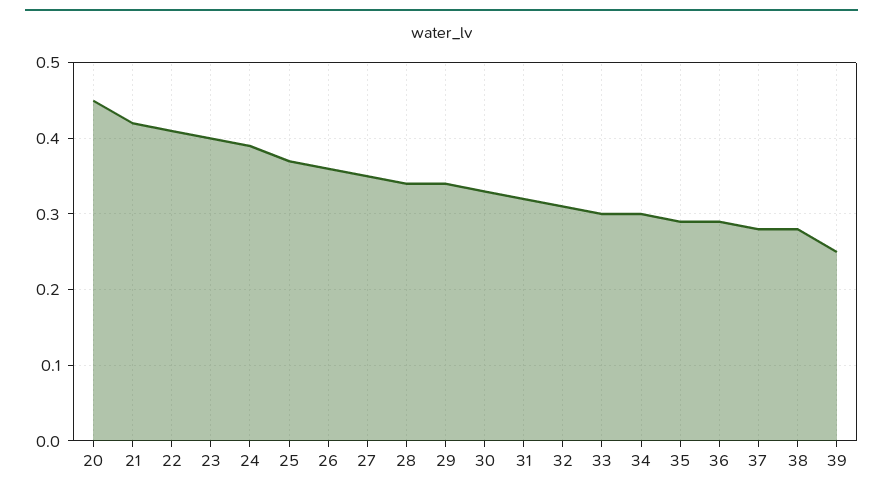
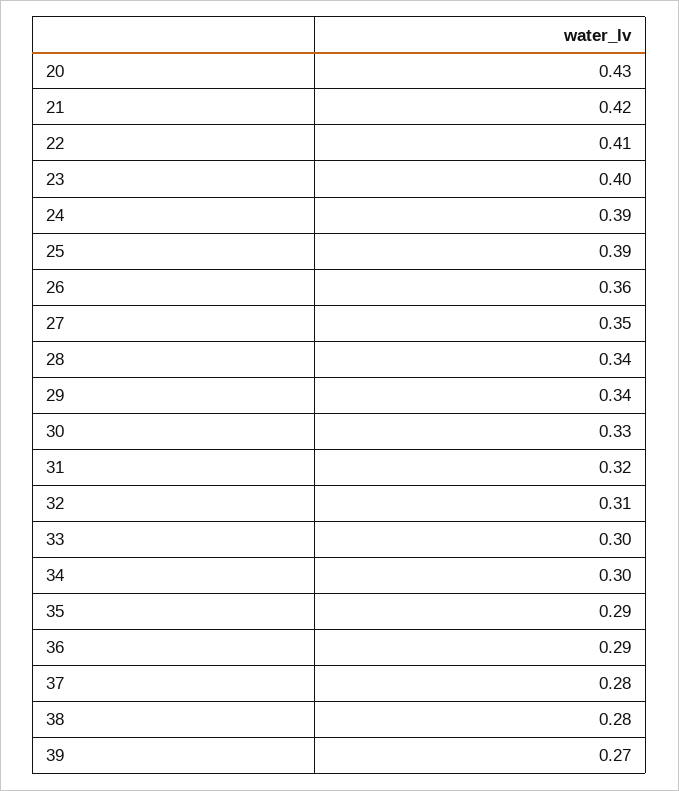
20: 0.45 -> 0.43
25: 0.37 -> 0.39
39: 0.25 -> 0.27

